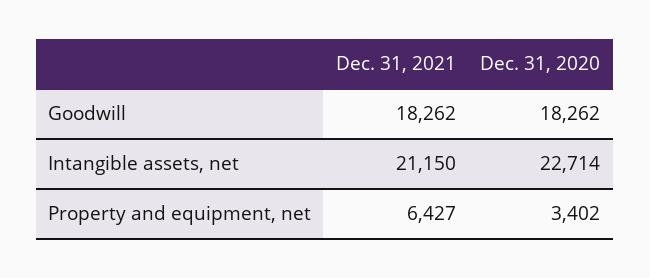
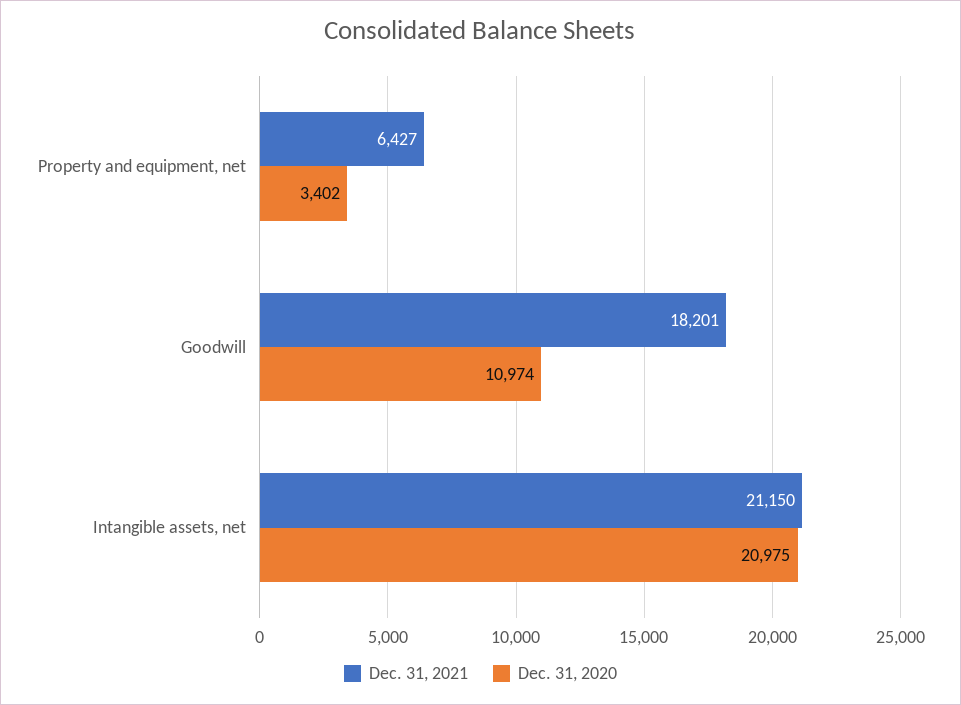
Dec. 31, 2021, Goodwill: 18262 -> 18201
Dec. 31, 2020, Goodwill: 18262 -> 10974
Dec. 31, 2020, Intangible assets, net: 22714 -> 20975

